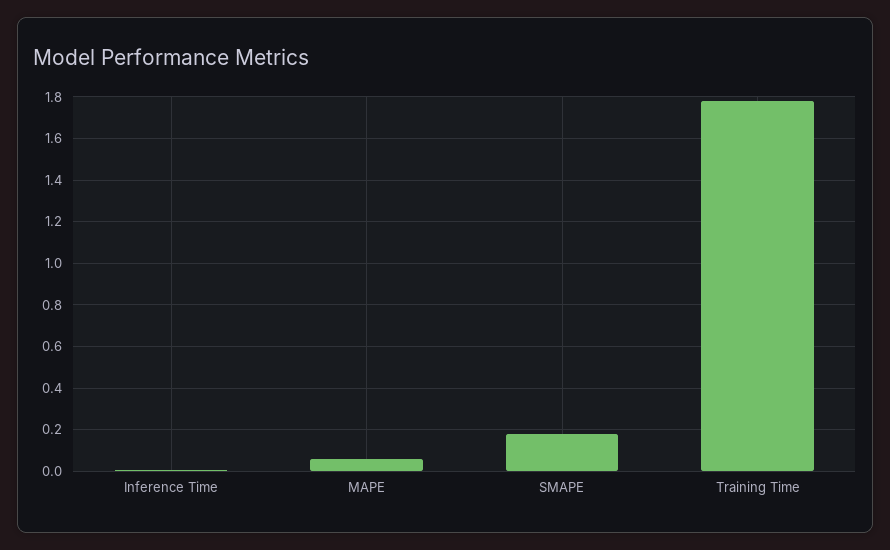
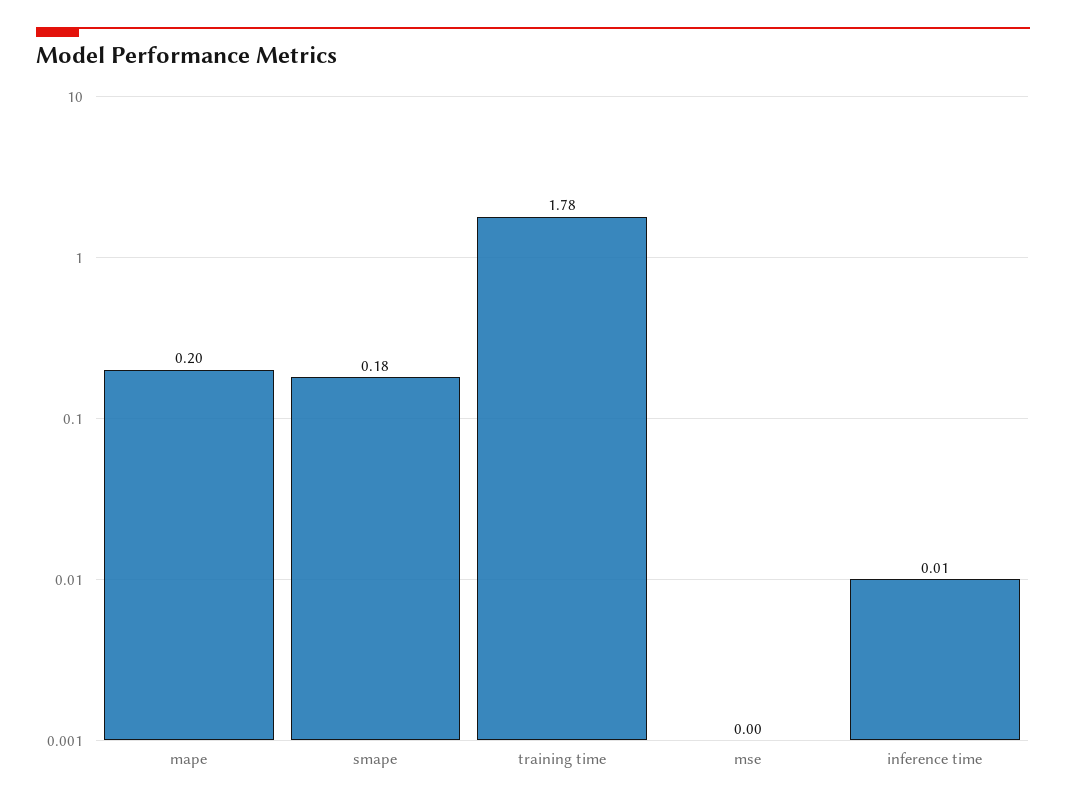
MAPE: 0.05 -> 0.2
mse: none -> 0

